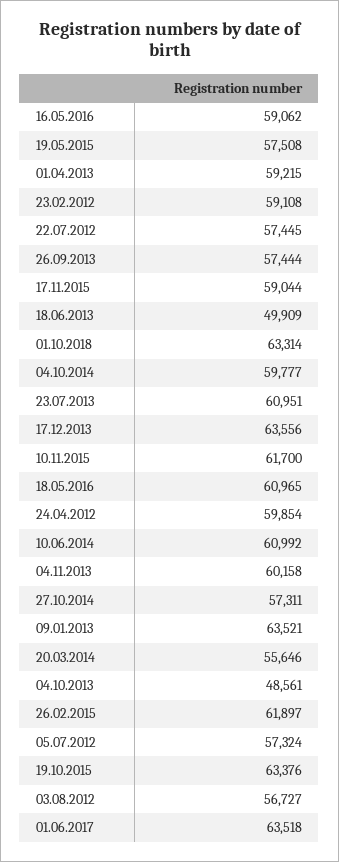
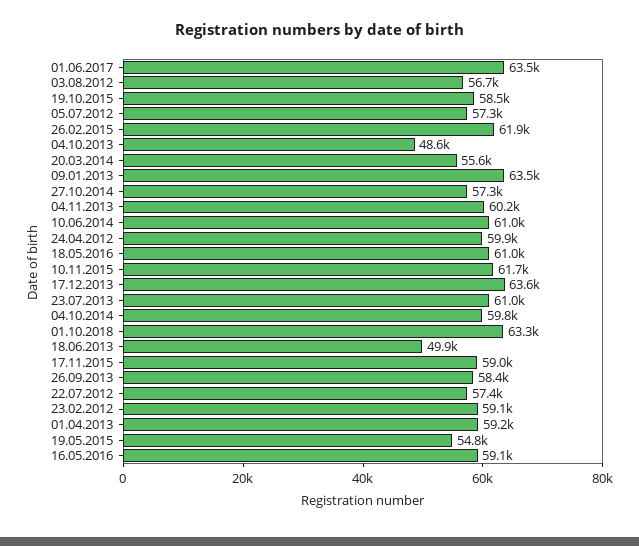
19.05.2015: 57508 -> 54800
26.09.2013: 57444 -> 58400
19.10.2015: 63376 -> 58500

